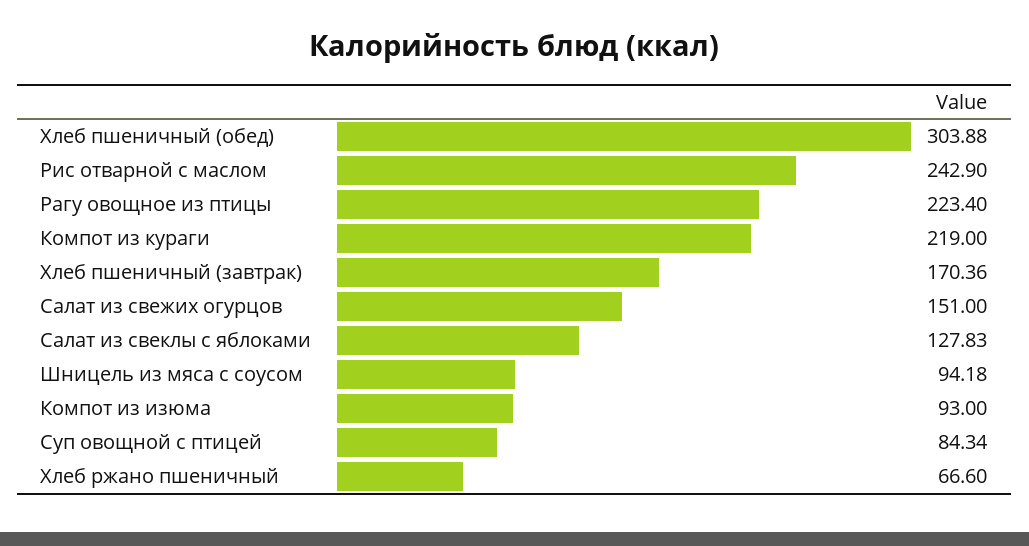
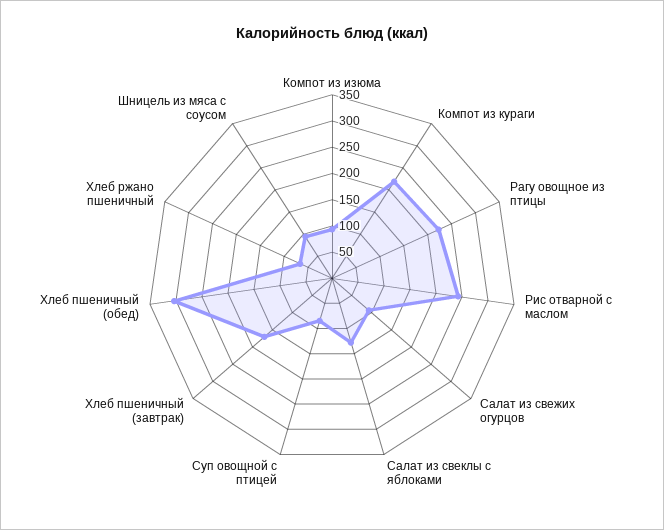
Салат из свежих огурцов: 151 -> 100

